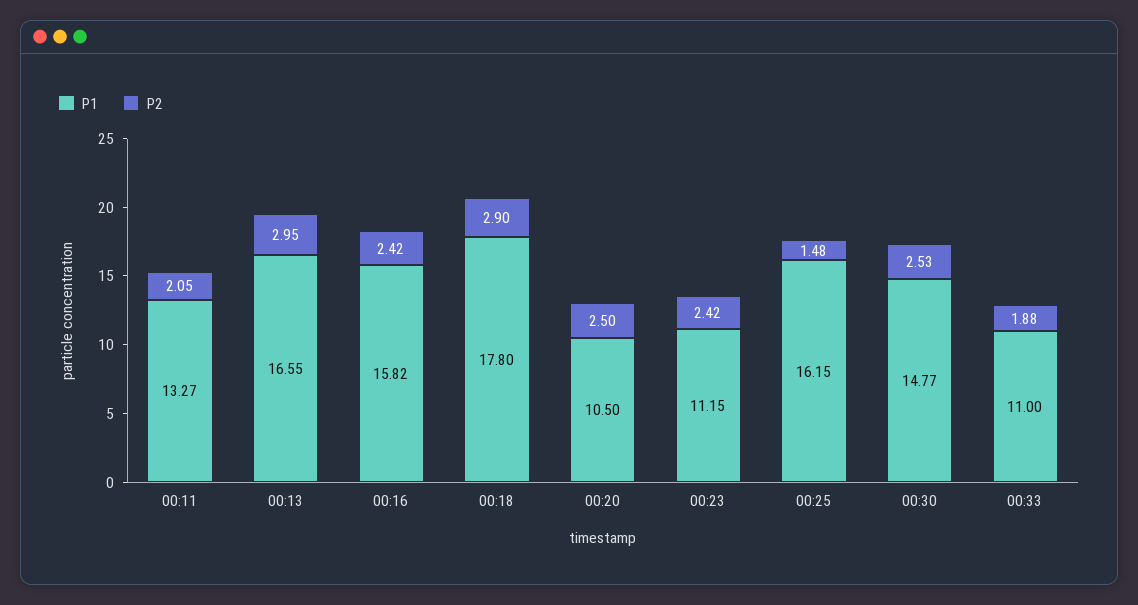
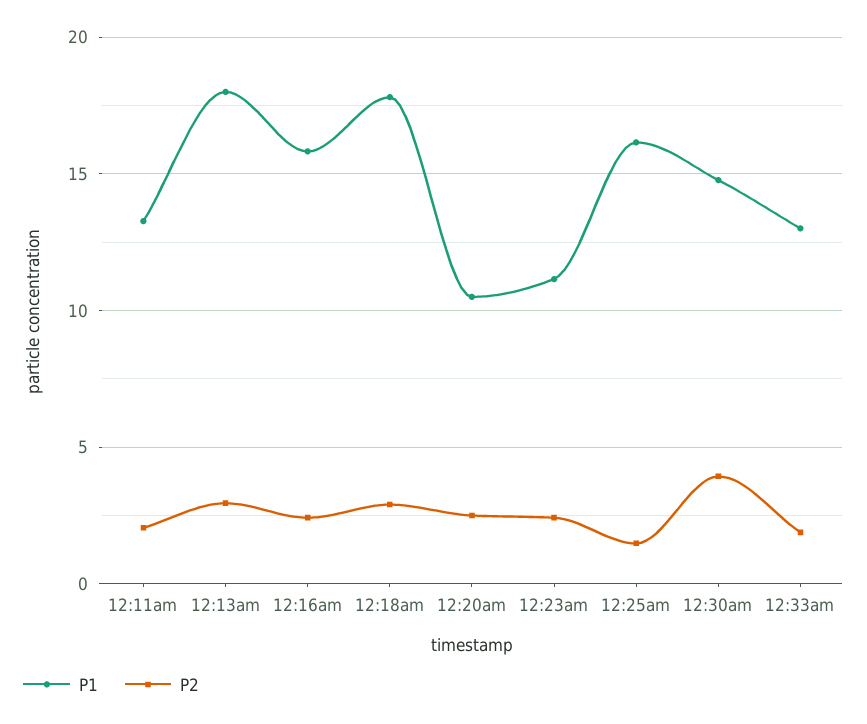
P1, 00:13: 16.55 -> 18
P2, 00:30: 2.53 -> 4
P1, 00:33: 11 -> 13

